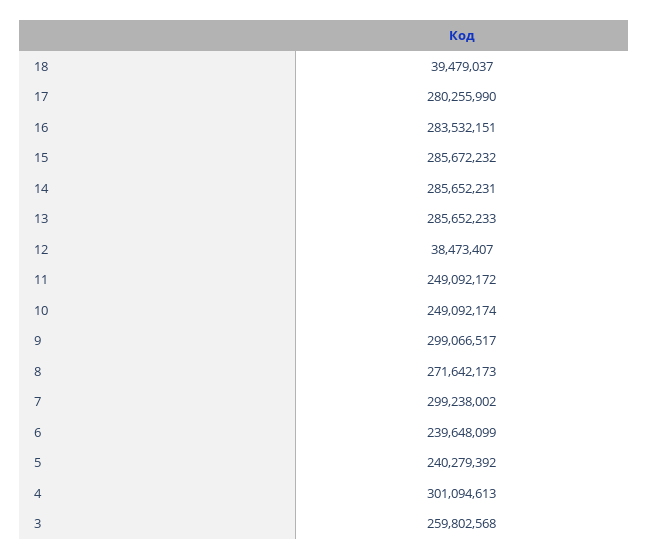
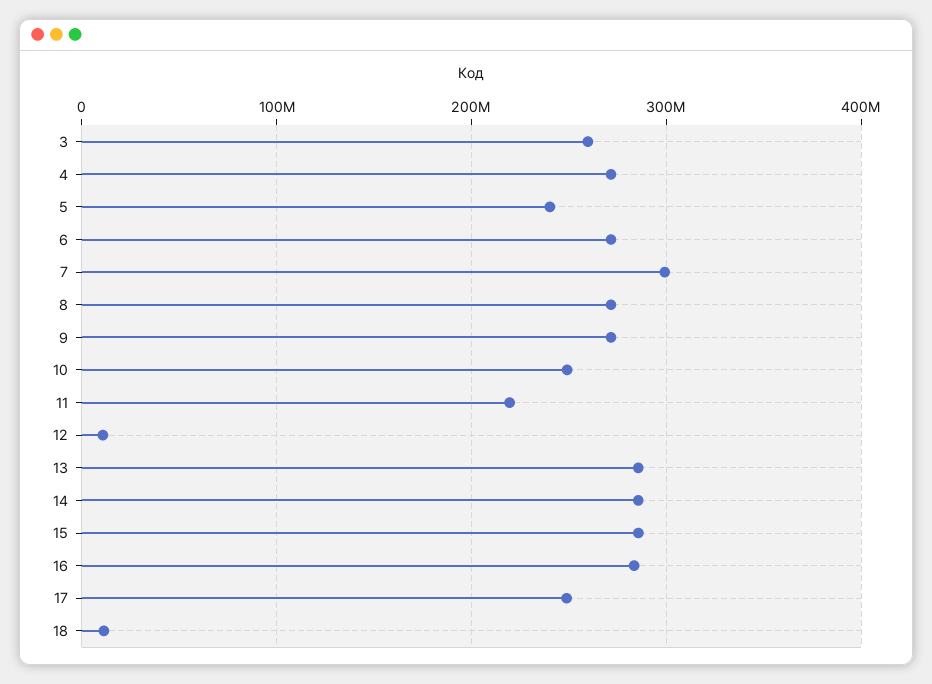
18: 39479037 -> 10000000
17: 280255990 -> 250000000
12: 38473407 -> 10000000
11: 249092172 -> 220000000
9: 299066517 -> 270000000
6: 239648099 -> 270000000
4: 301094613 -> 270000000

